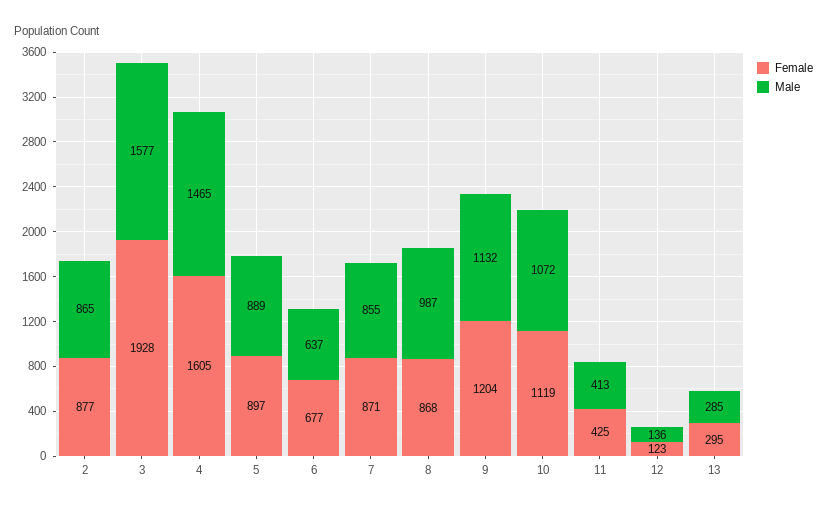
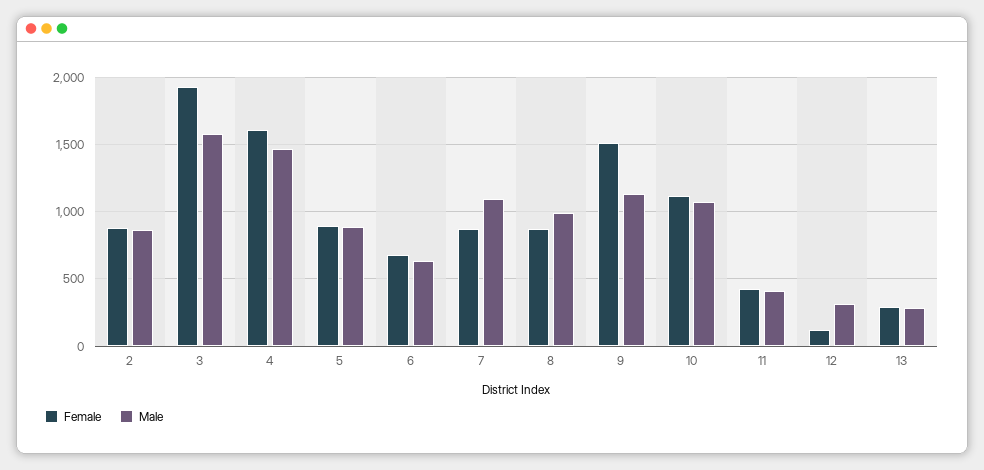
Male, 7: 855 -> 1100
Female, 9: 1204 -> 1500
Male, 12: 136 -> 300

